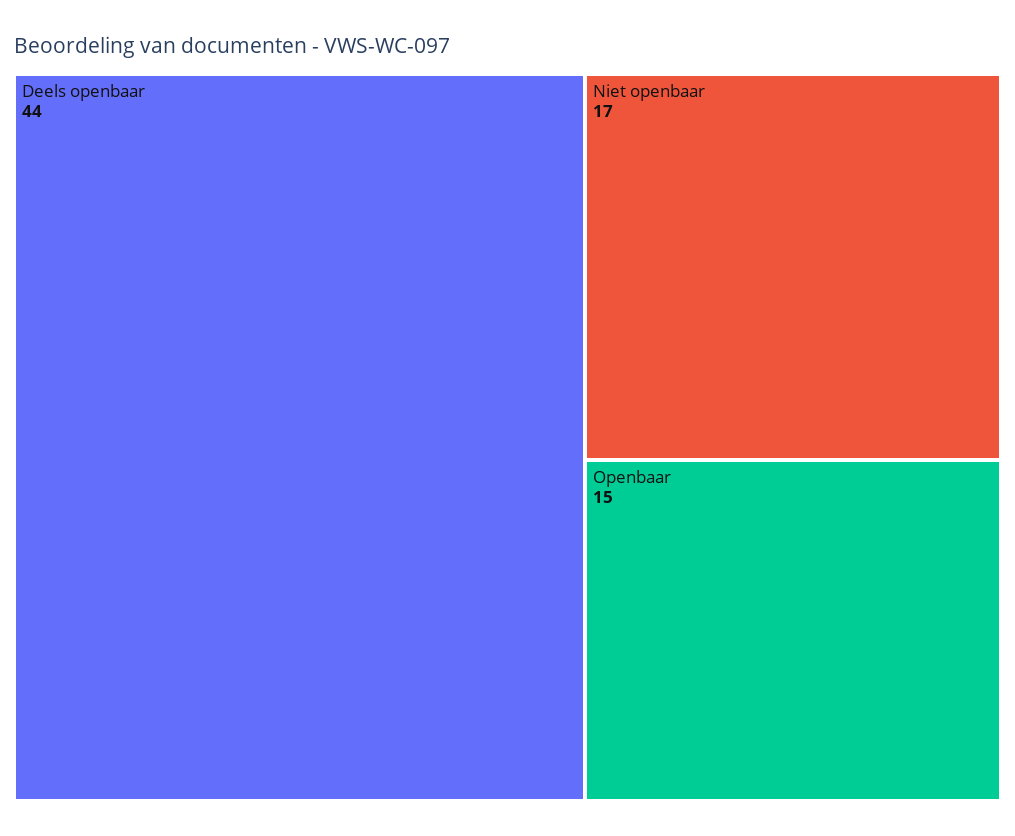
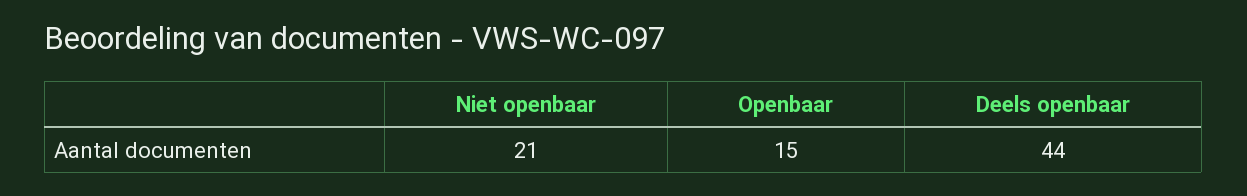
Niet openbaar: 17 -> 21

